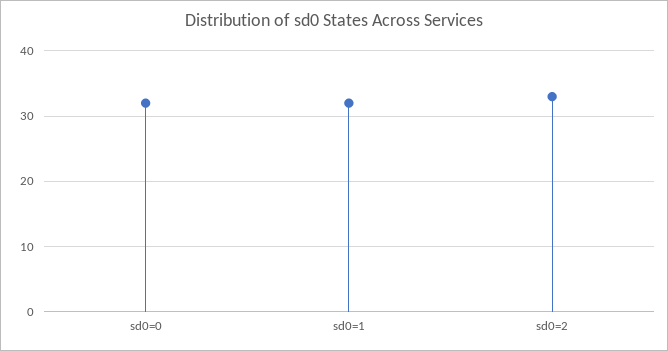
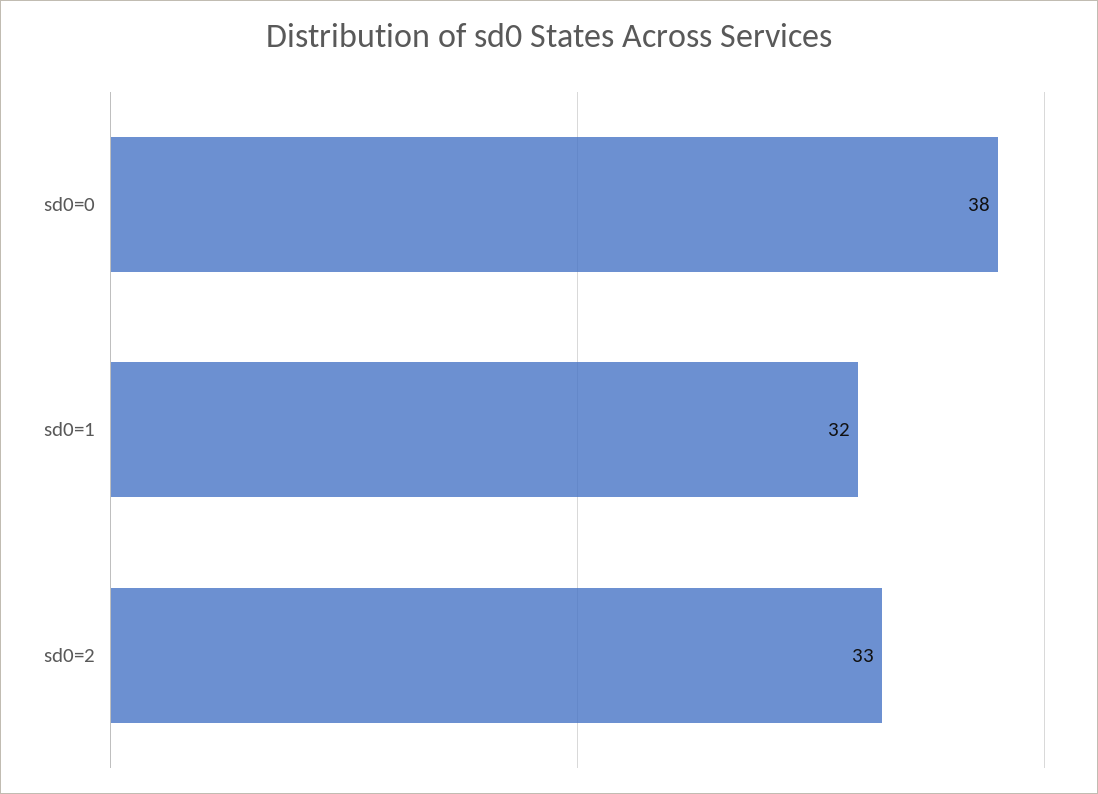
sd0=0: 32 -> 38

